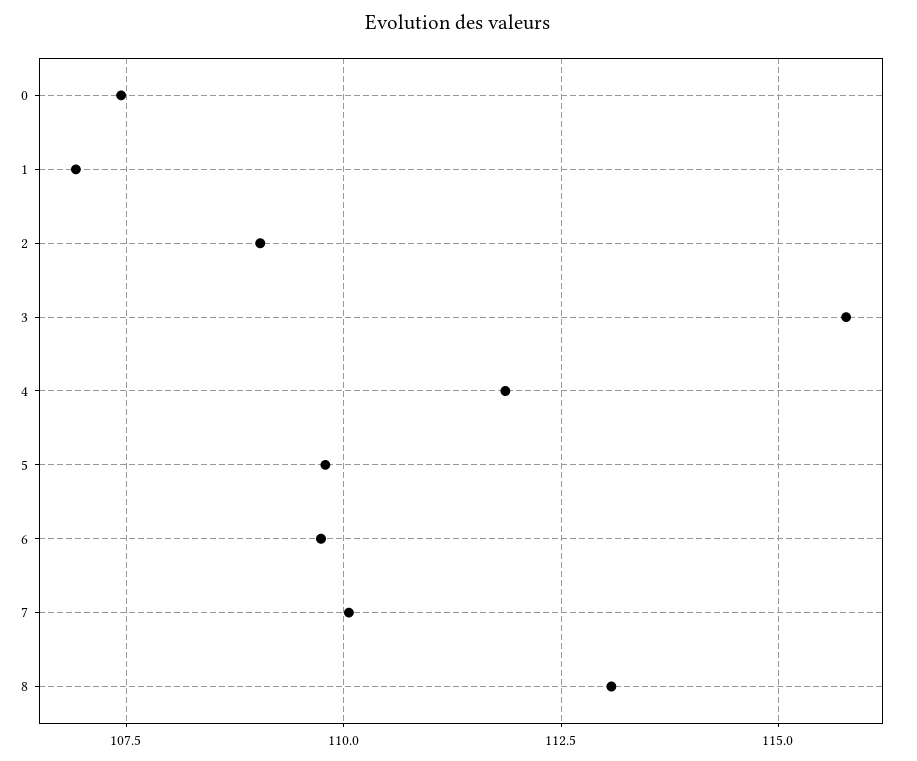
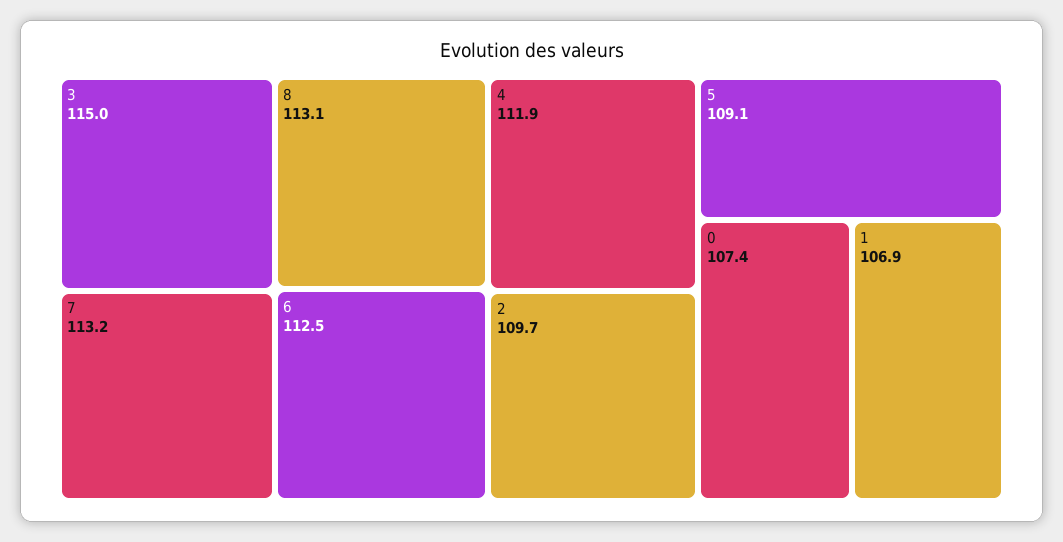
2: 109 -> 109.7
3: 115.75 -> 115
5: 109.75 -> 109.1
6: 109.75 -> 112.5
7: 110 -> 113.2

